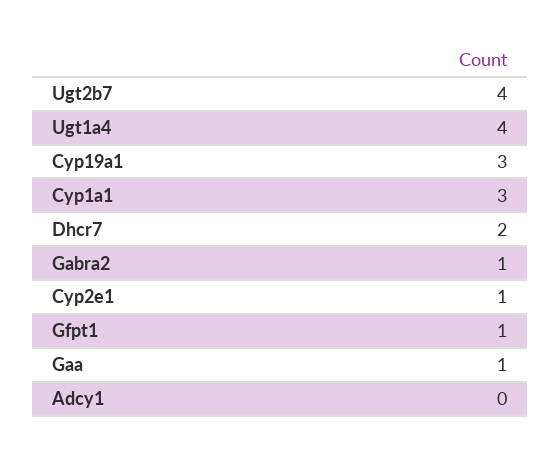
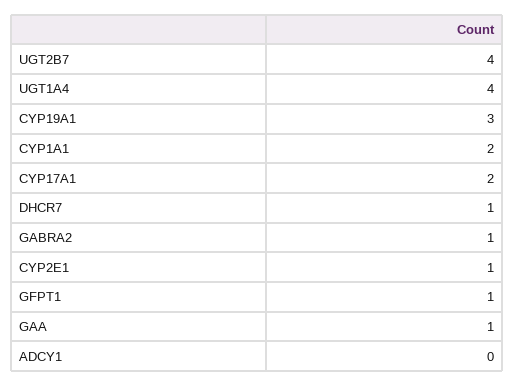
Cyp1a1: 3 -> 2
Dhcr7: 2 -> 1
CYP17A1: none -> 2

